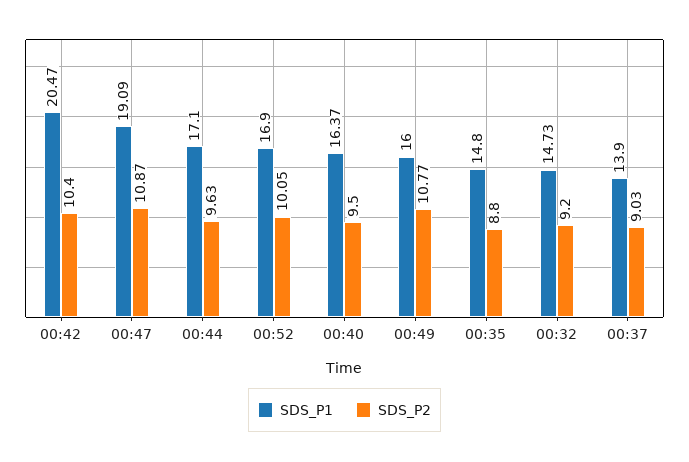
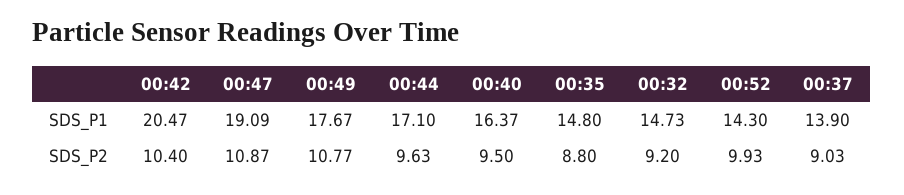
SDS_P1, 00:52: 16.9 -> 14.3
SDS_P2, 00:52: 10.05 -> 9.93
SDS_P1, 00:49: 16 -> 17.67

